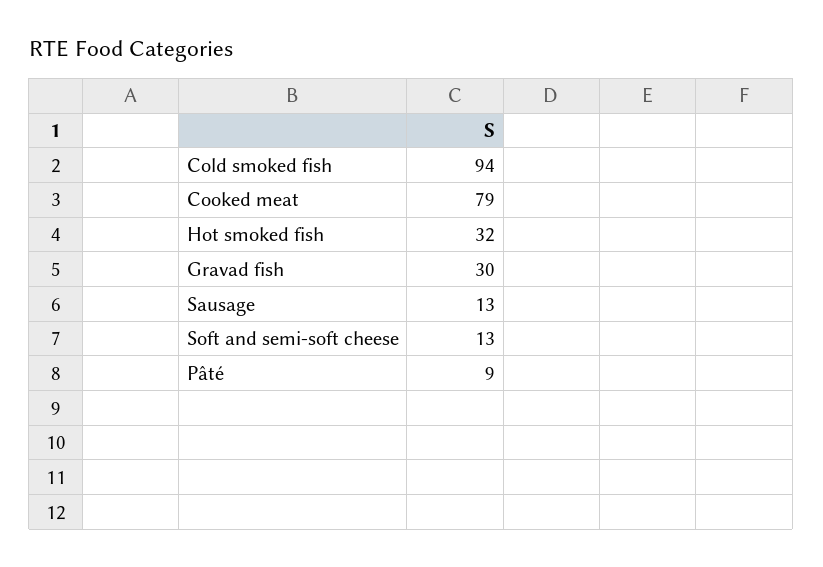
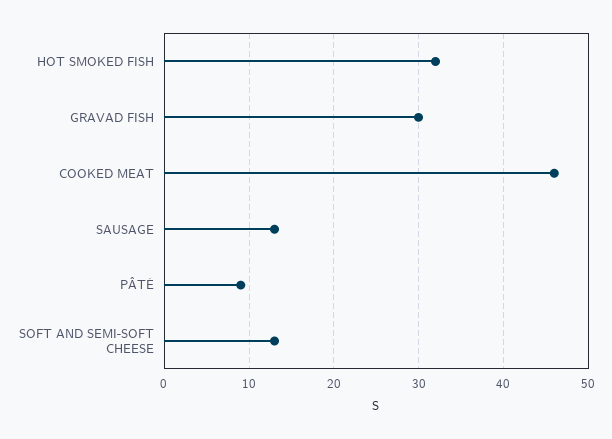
Cold smoked fish: 94 -> none
Cooked meat: 79 -> 46

